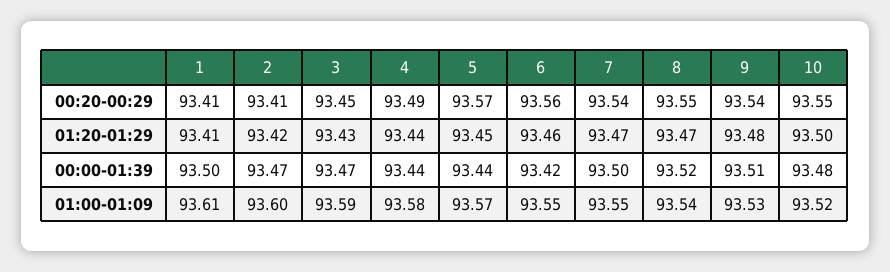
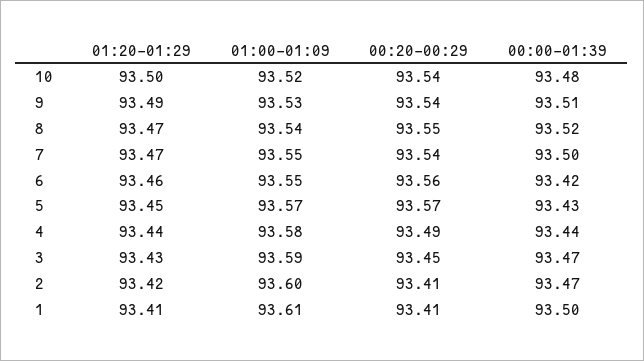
10, 00:20-00:29: 93.55 -> 93.54
9, 01:20-01:29: 93.48 -> 93.49
5, 00:00-01:39: 93.44 -> 93.43

